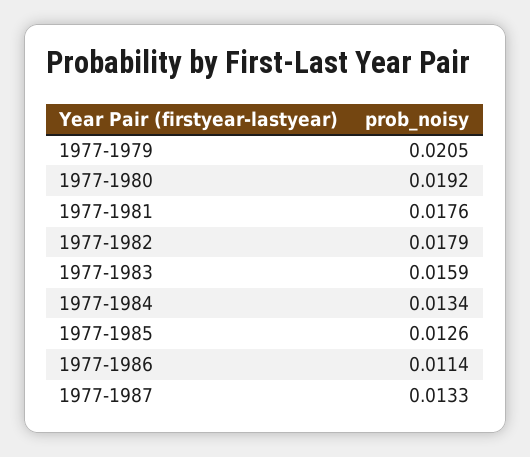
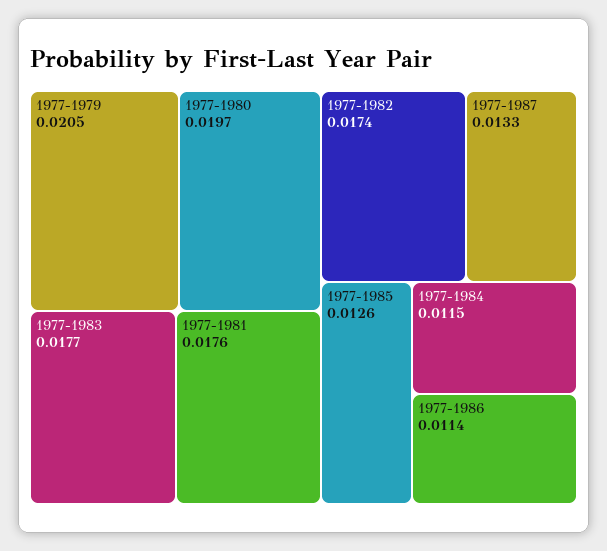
1977-1980: 0.0192 -> 0.0197
1977-1982: 0.0179 -> 0.0174
1977-1983: 0.0159 -> 0.0177
1977-1984: 0.0134 -> 0.0115

